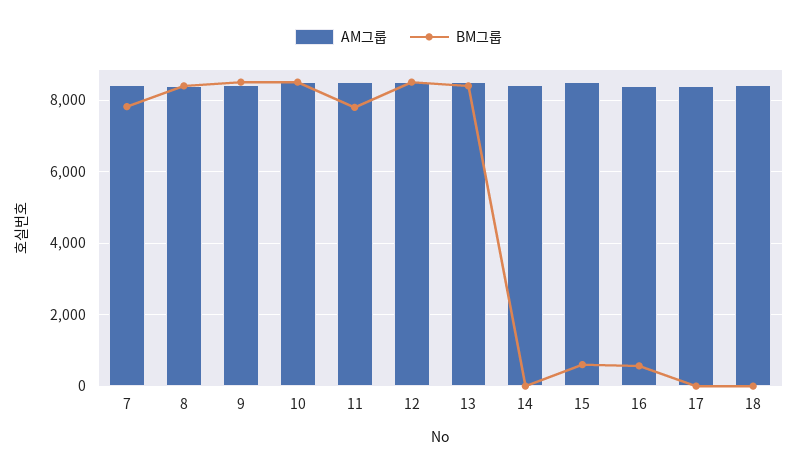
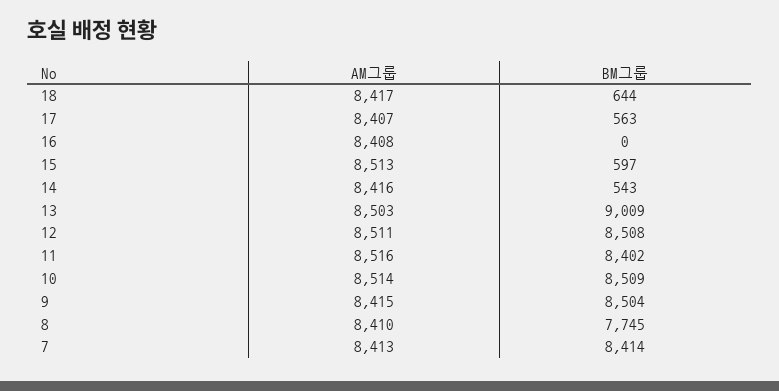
BM그룹, 7: 7800 -> 8414
BM그룹, 8: 8400 -> 7745
BM그룹, 11: 7800 -> 8402
BM그룹, 13: 8400 -> 9009
BM그룹, 14: 0 -> 543
BM그룹, 16: 600 -> 0
BM그룹, 17: 0 -> 563
BM그룹, 18: 0 -> 644

